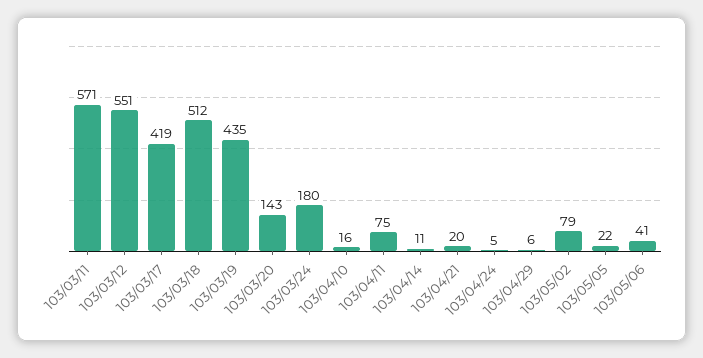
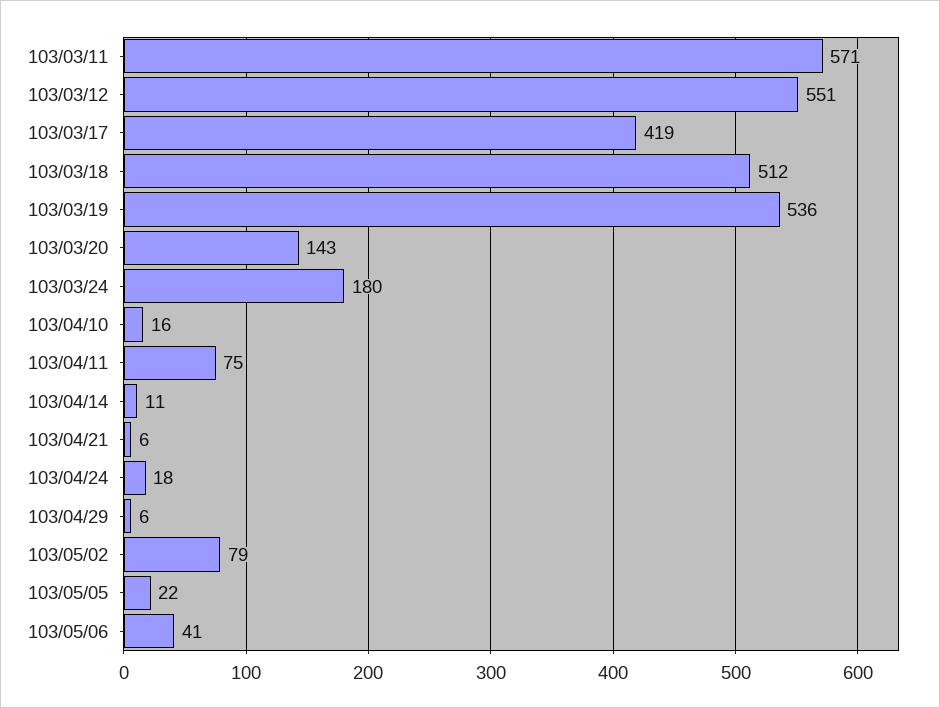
103/03/19: 435 -> 536
103/04/21: 20 -> 6
103/04/24: 5 -> 18

